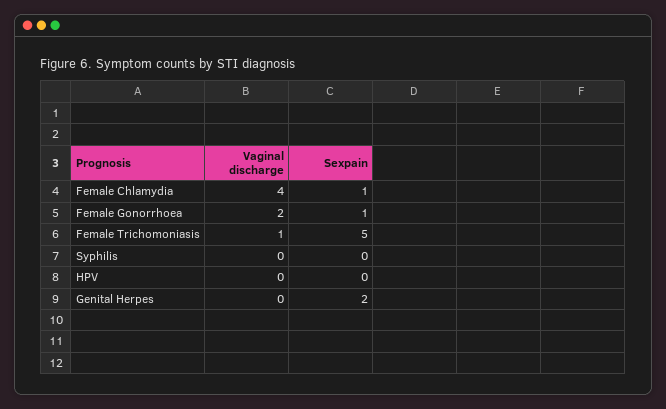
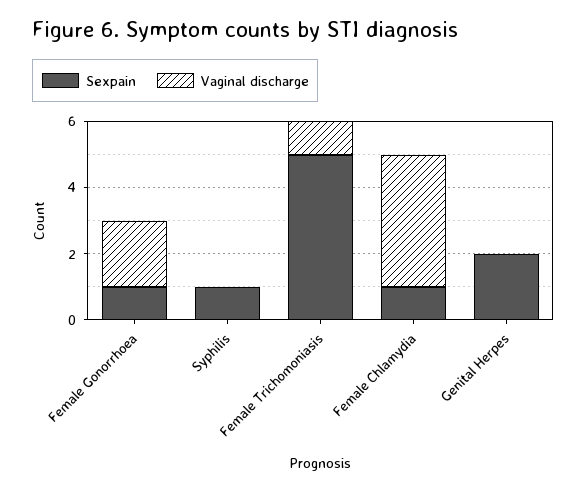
Sexpain, Syphilis: 0 -> 1
Vaginal discharge, HPV: 0 -> none
Sexpain, HPV: 0 -> none

